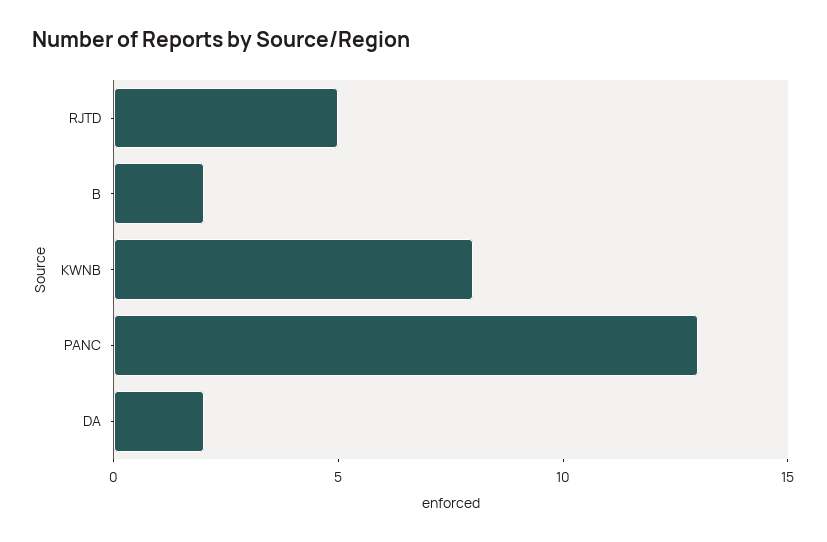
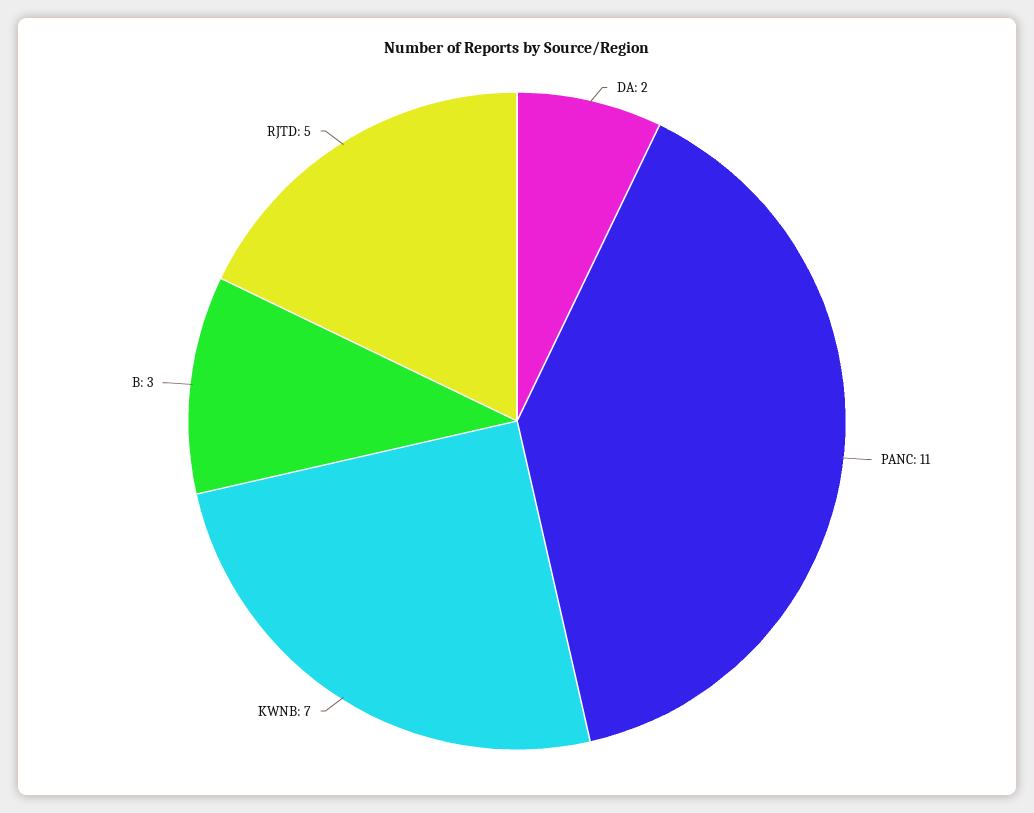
B: 2 -> 3
KWNB: 8 -> 7
PANC: 13 -> 11

